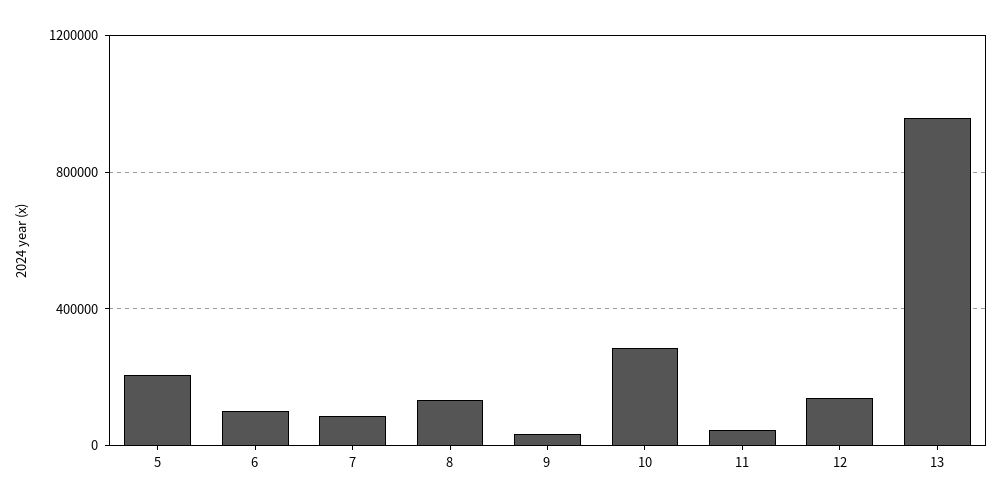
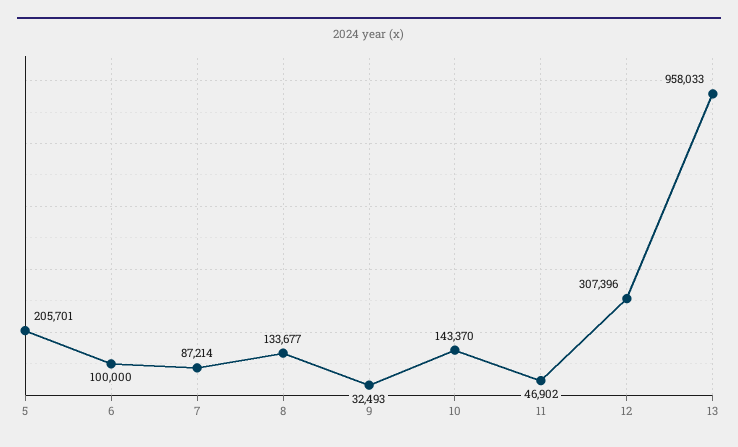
10: 300000 -> 143370
12: 150000 -> 307396

